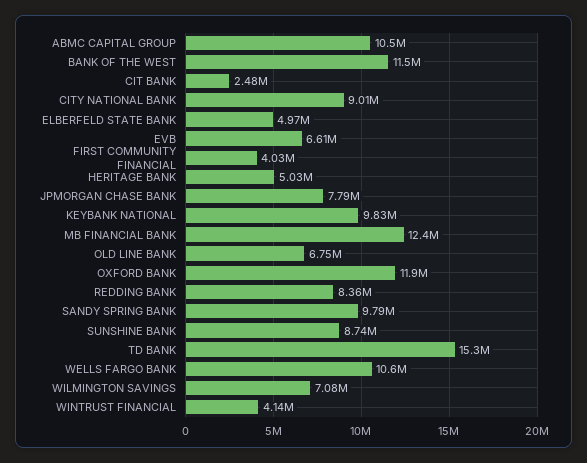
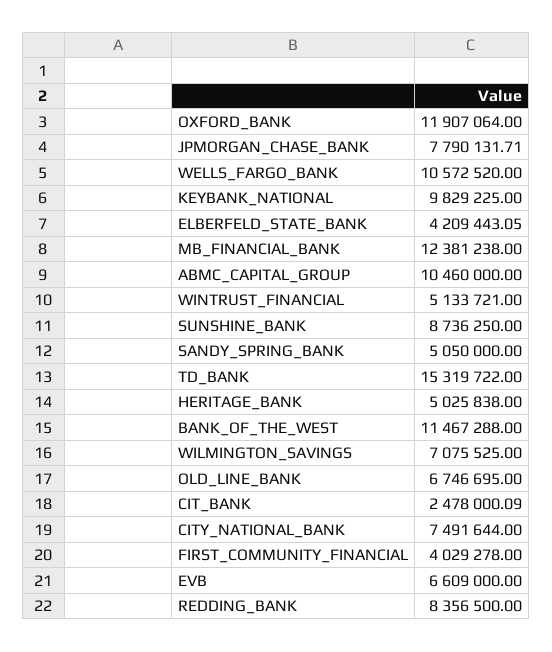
CITY NATIONAL BANK: 9010000 -> 7491644
ELBERFELD STATE BANK: 4970000 -> 4209443.05
SANDY SPRING BANK: 9790000 -> 5050000
WINTRUST FINANCIAL: 4140000 -> 5133721

